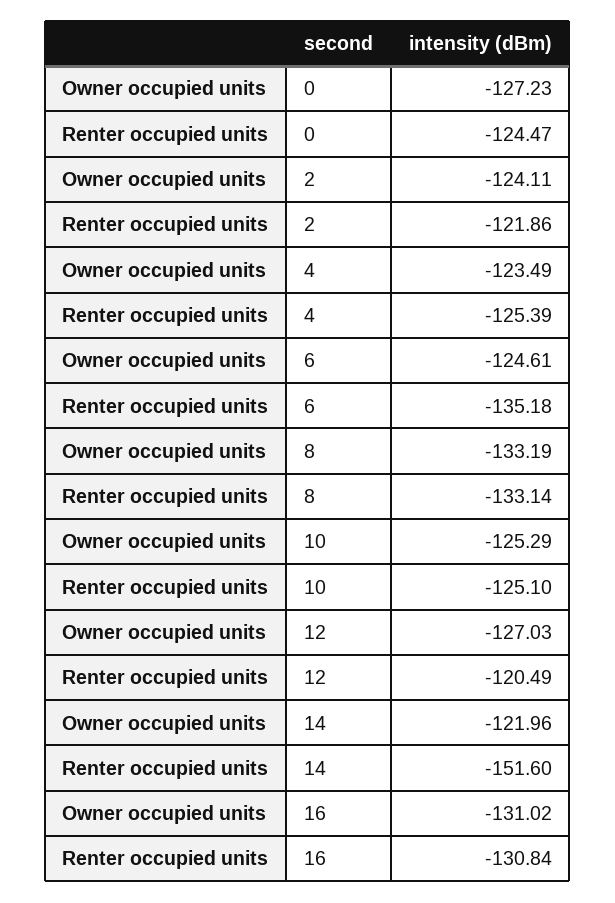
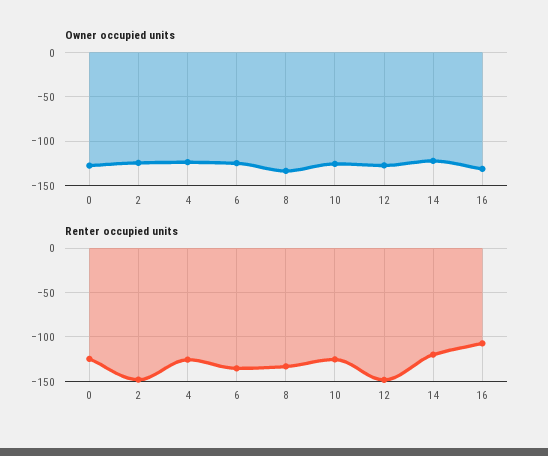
Renter occupied units, 2: -121.86 -> -150
Renter occupied units, 12: -120.49 -> -150
Renter occupied units, 14: -151.6 -> -120
Renter occupied units, 16: -130.84 -> -110

